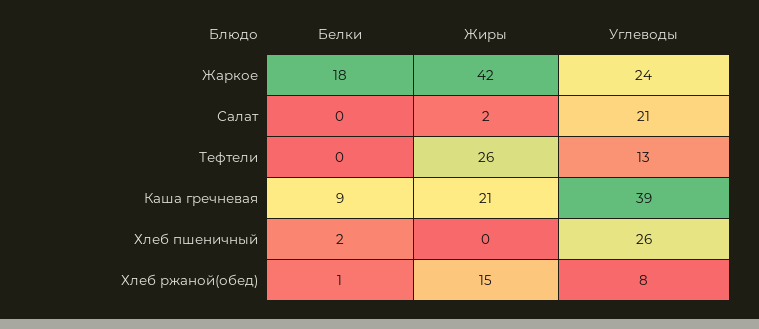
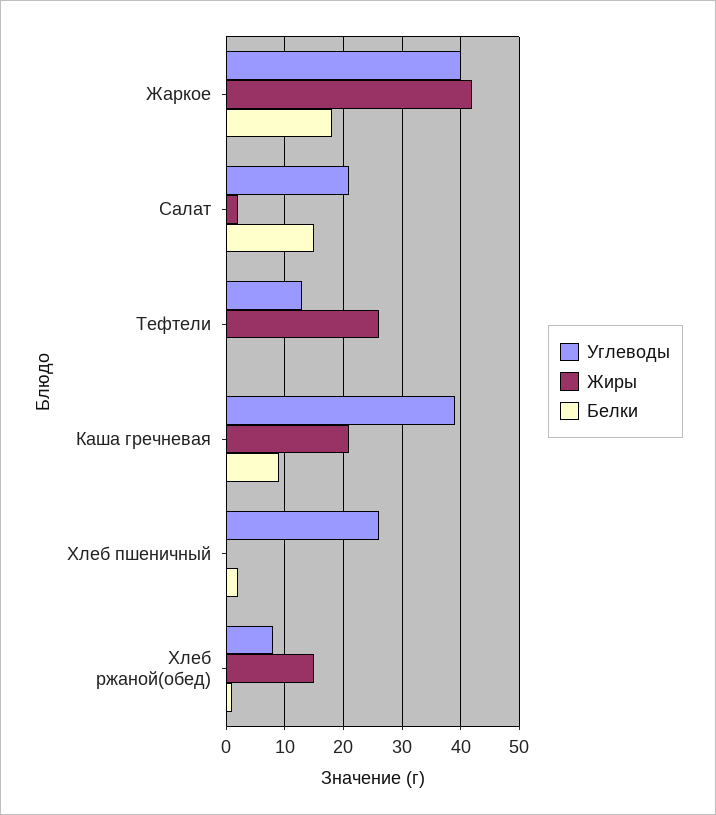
Углеводы, Жаркое: 24 -> 40
Белки, Салат: 0 -> 15

